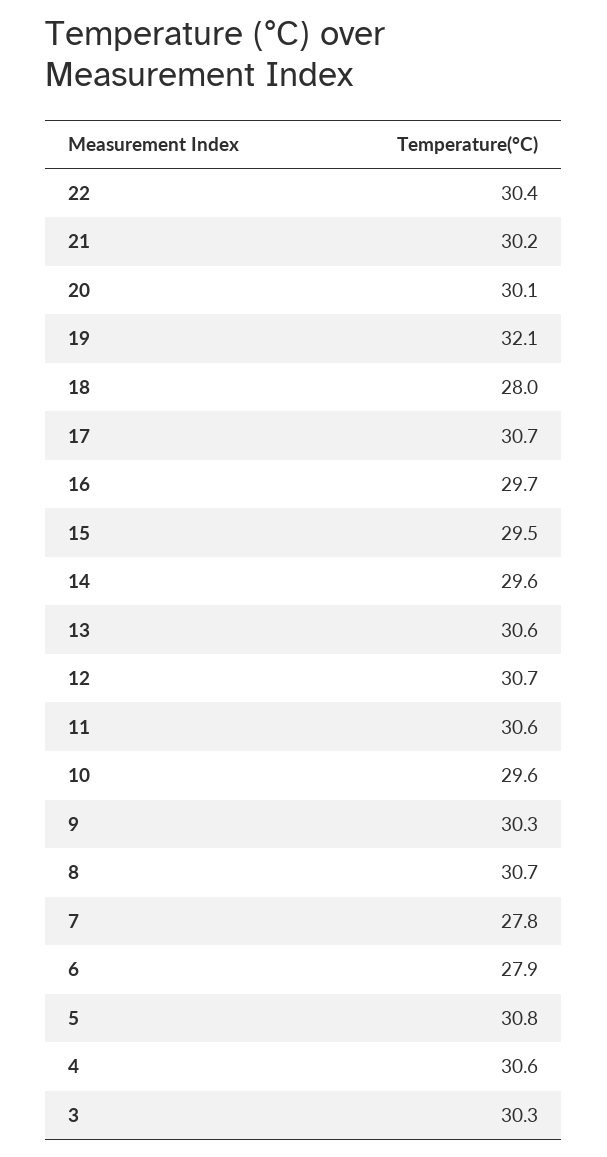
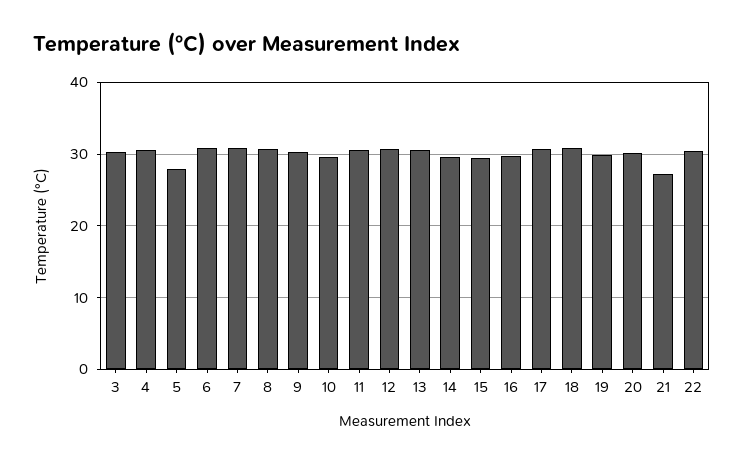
21: 30.2 -> 27
19: 32.1 -> 30
18: 28 -> 31
7: 27.8 -> 31
6: 27.9 -> 31
5: 30.8 -> 28

